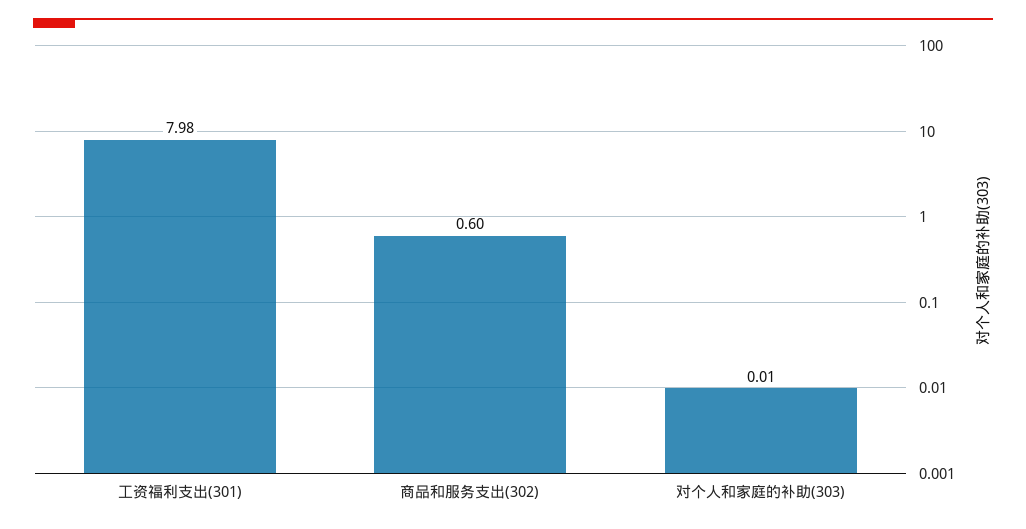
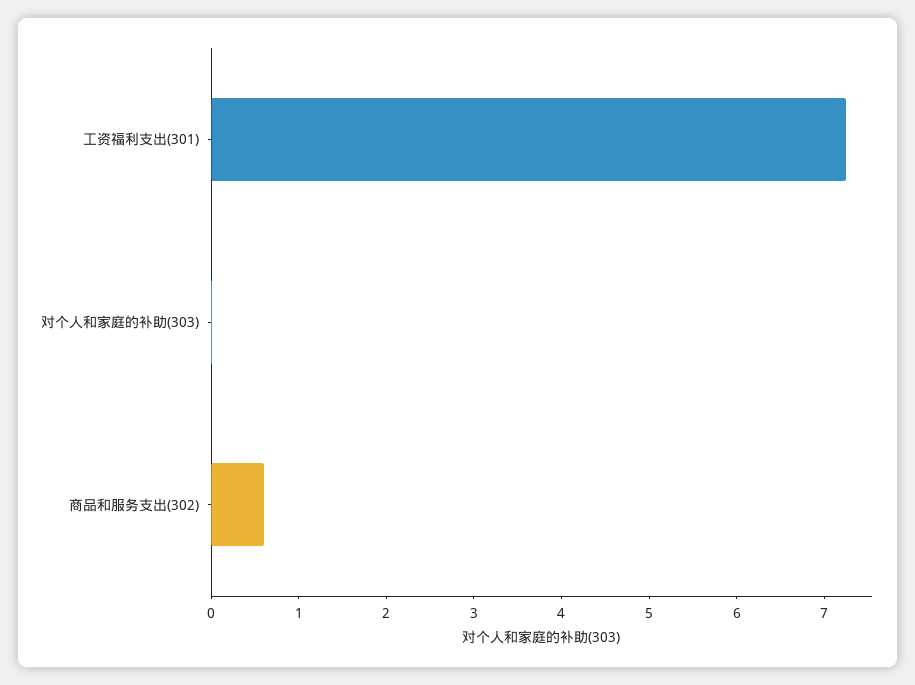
工资福利支出(301): 7.98 -> 7.2

